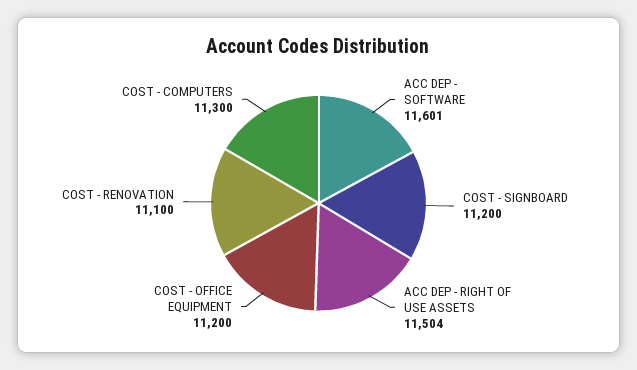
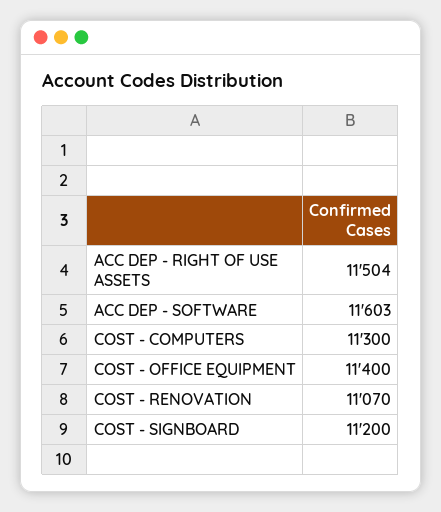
ACC DEP - SOFTWARE: 11601 -> 11603
COST - OFFICE EQUIPMENT: 11200 -> 11400
COST - RENOVATION: 11100 -> 11070

